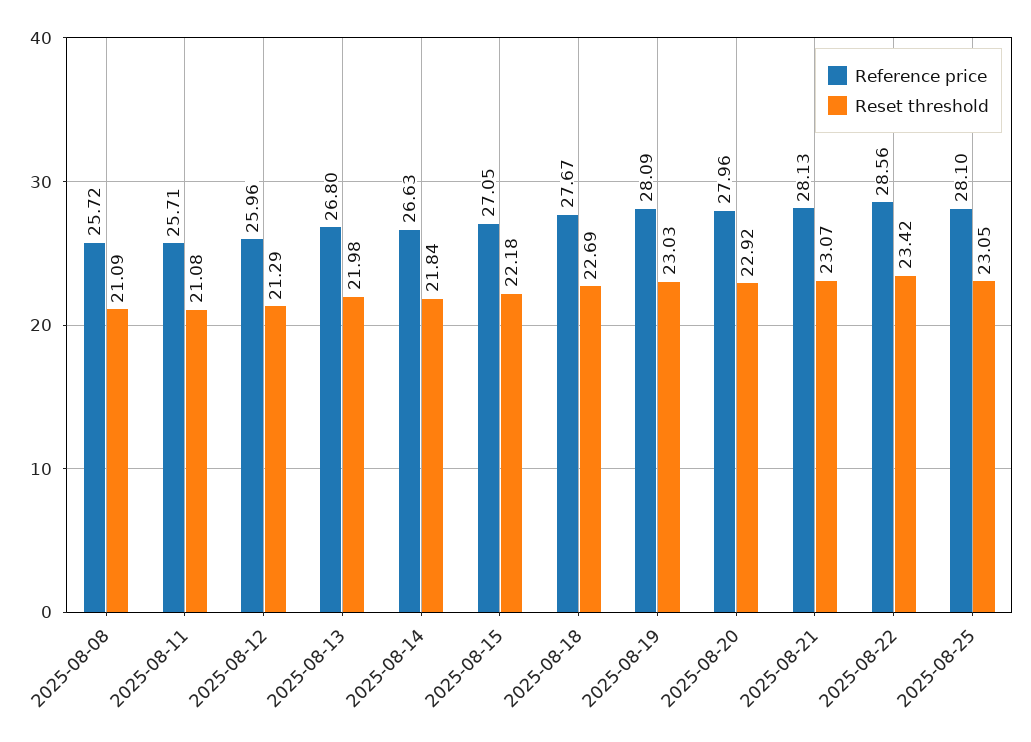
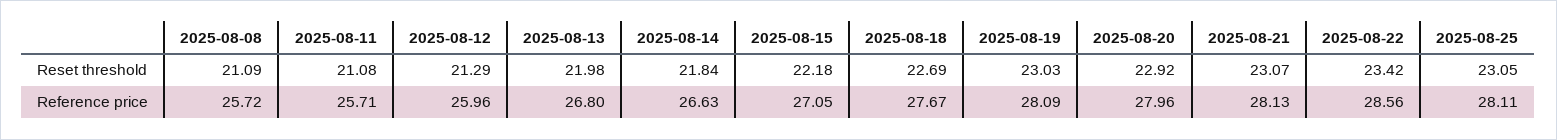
Reference price, 2025-08-25: 28.1 -> 28.11

